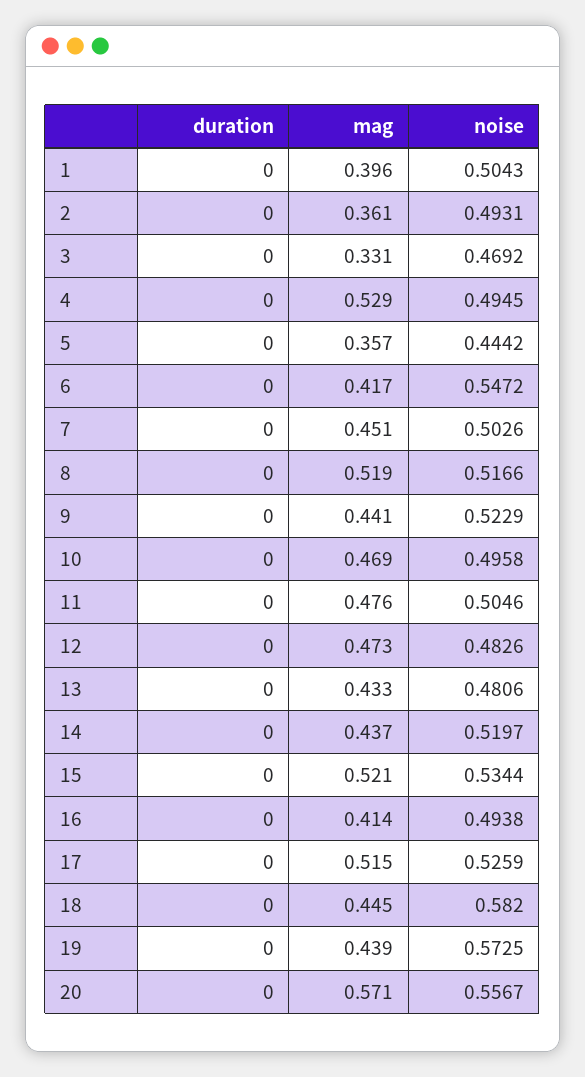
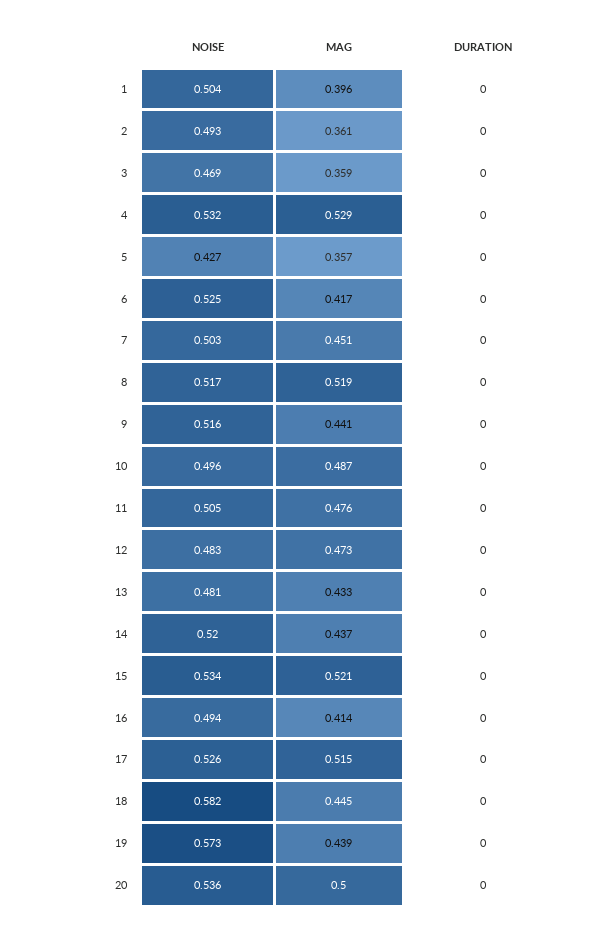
mag, 3: 0.331 -> 0.359
noise, 4: 0.4945 -> 0.532
noise, 5: 0.4442 -> 0.427
noise, 6: 0.5472 -> 0.525
noise, 9: 0.5229 -> 0.516
mag, 10: 0.469 -> 0.487
mag, 20: 0.571 -> 0.5
noise, 20: 0.5567 -> 0.536

